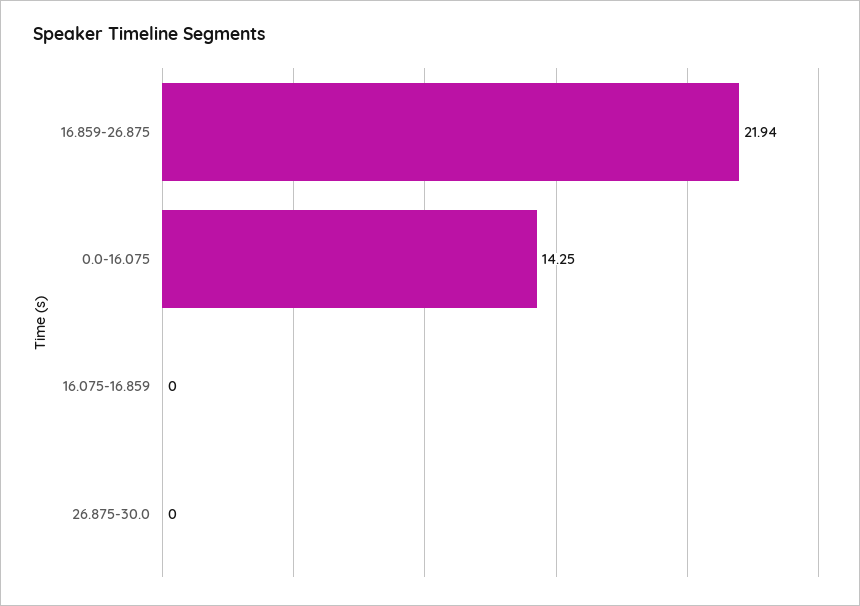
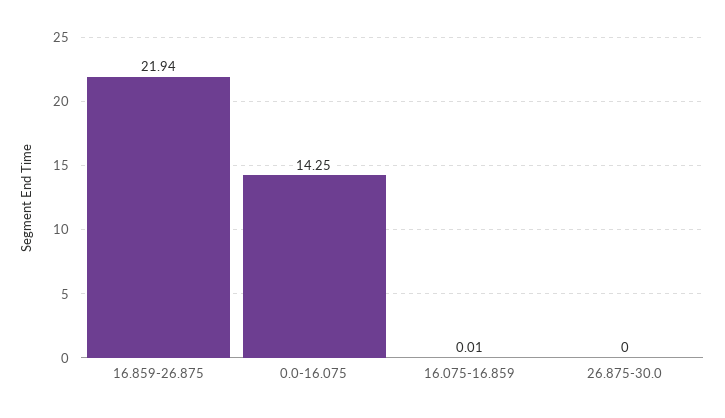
16.075-16.859: 0 -> 0.01

